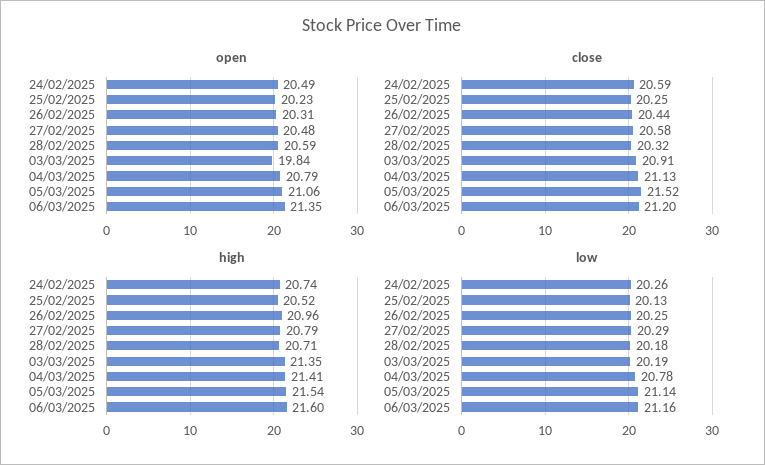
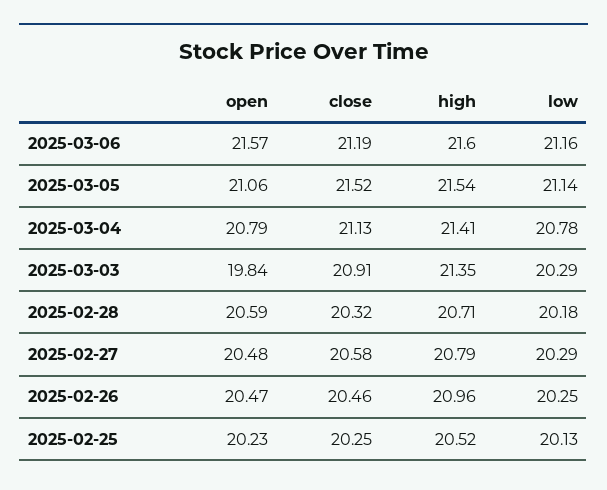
open, 24/02/2025: 20.49 -> none
open, 26/02/2025: 20.31 -> 20.47
open, 06/03/2025: 21.35 -> 21.57
close, 24/02/2025: 20.59 -> none
close, 26/02/2025: 20.44 -> 20.46
close, 06/03/2025: 21.2 -> 21.19
high, 24/02/2025: 20.74 -> none
low, 24/02/2025: 20.26 -> none
low, 03/03/2025: 20.19 -> 20.29

